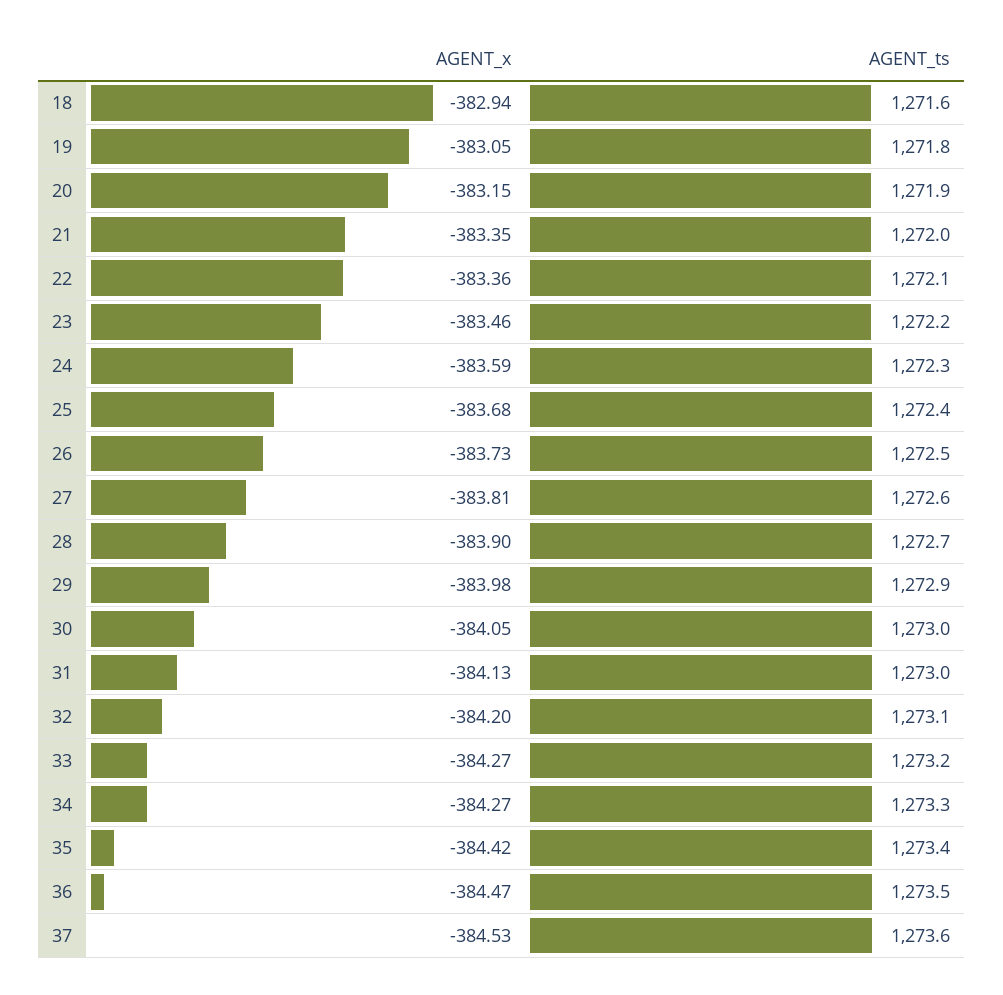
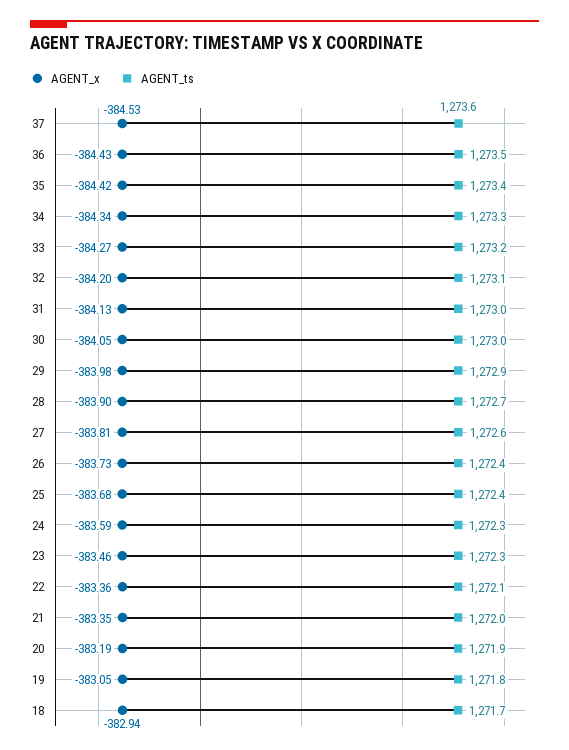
AGENT_ts, 18: 1271.6 -> 1271.7
AGENT_x, 20: -383.15 -> -383.19
AGENT_ts, 23: 1272.2 -> 1272.3
AGENT_ts, 26: 1272.5 -> 1272.4
AGENT_x, 34: -384.27 -> -384.34
AGENT_x, 36: -384.47 -> -384.43

